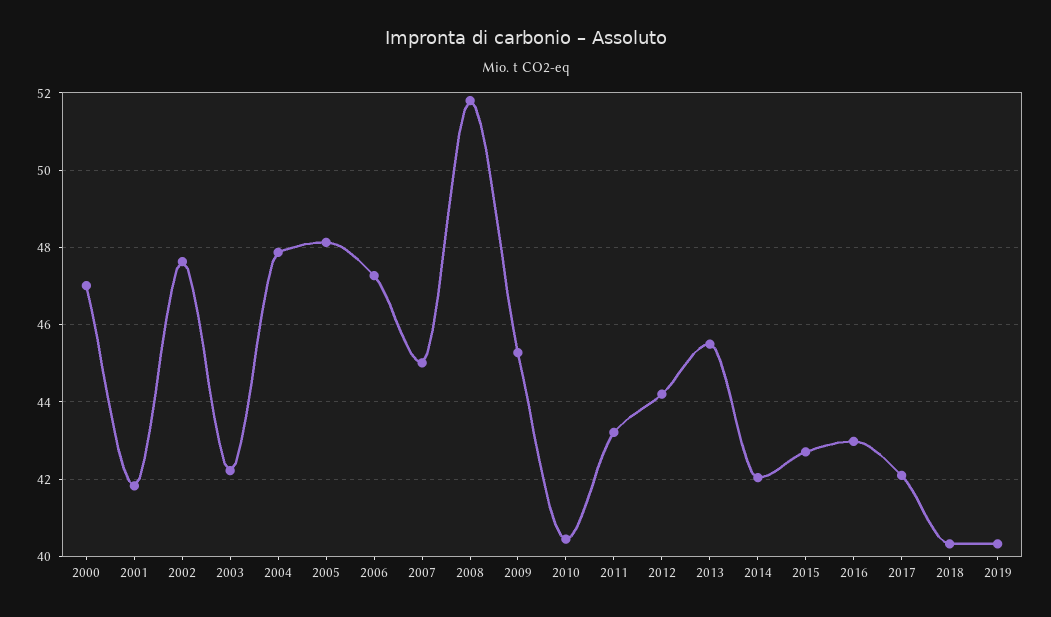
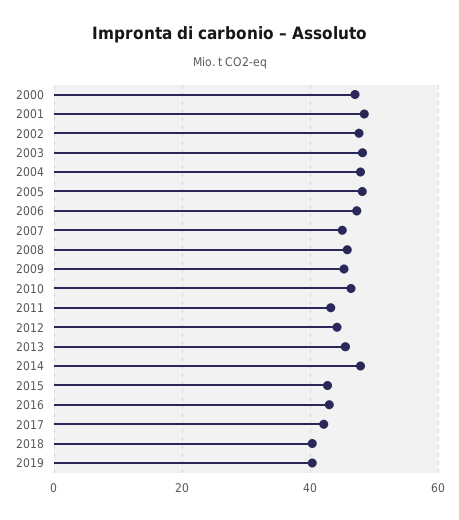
2001: 41.8 -> 48
2003: 42.2 -> 48
2008: 51.8 -> 46
2010: 40.4 -> 46
2014: 42 -> 48

